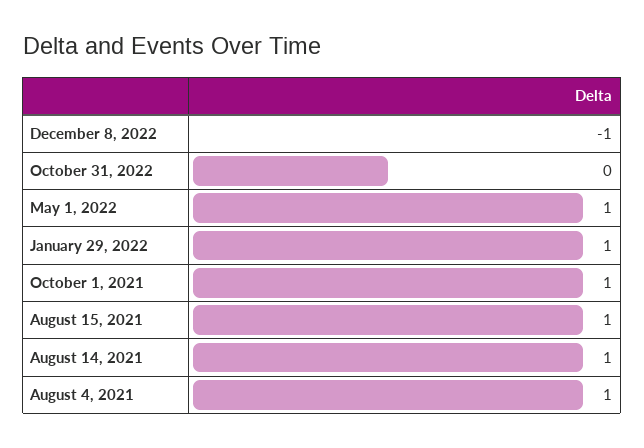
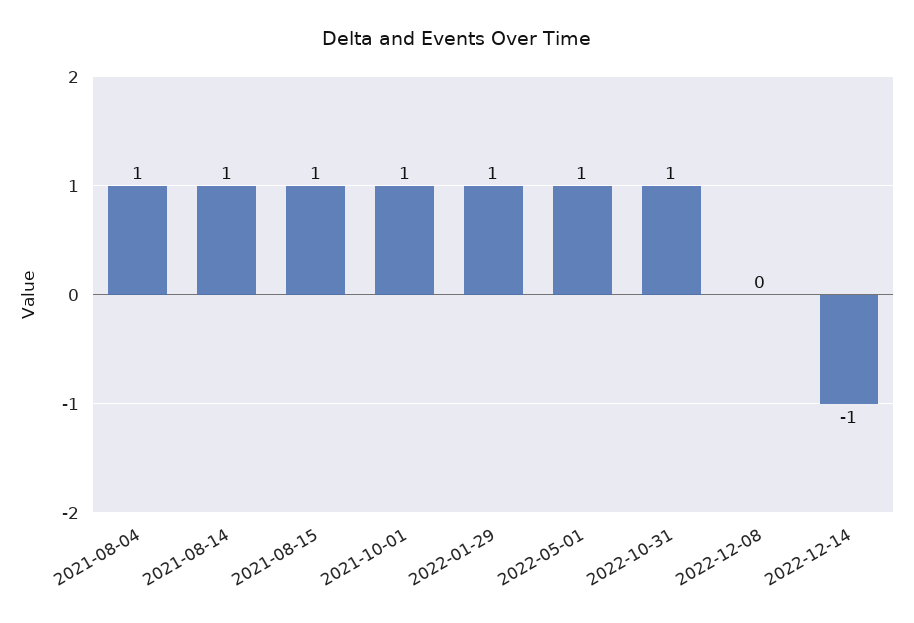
December 8, 2022: -1 -> 0
October 31, 2022: 0 -> 1
2022-12-14: none -> -1

